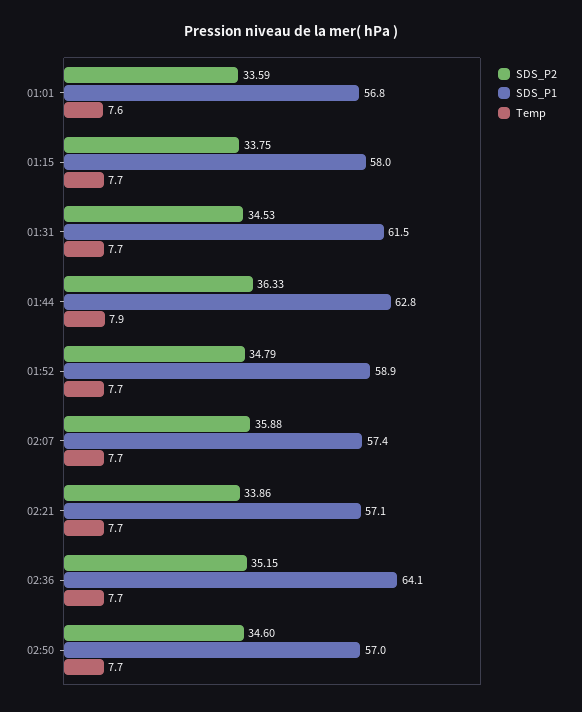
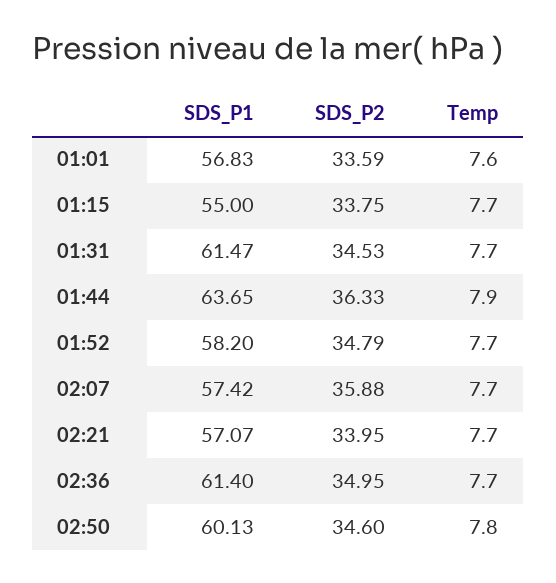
SDS_P1, 01:15: 58 -> 55
SDS_P1, 01:44: 62.8 -> 63.65
SDS_P1, 01:52: 58.9 -> 58.2
SDS_P2, 02:21: 33.86 -> 33.95
SDS_P2, 02:36: 35.15 -> 34.95
SDS_P1, 02:36: 64.1 -> 61.4
SDS_P1, 02:50: 57 -> 60.13
Temp, 02:50: 7.7 -> 7.8

